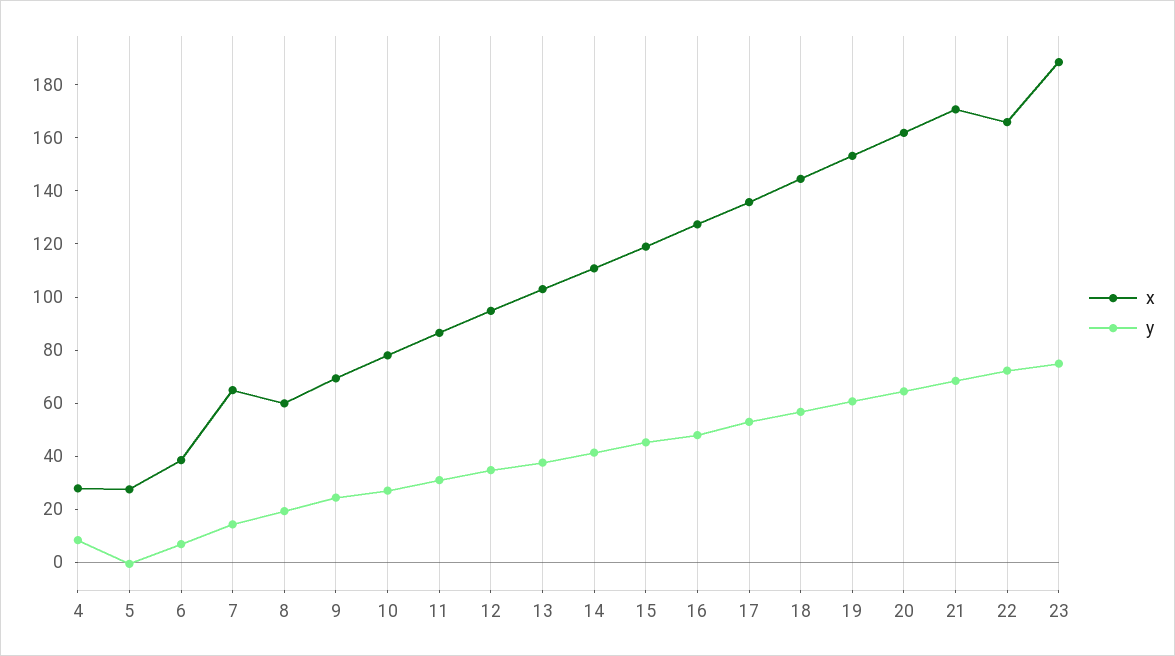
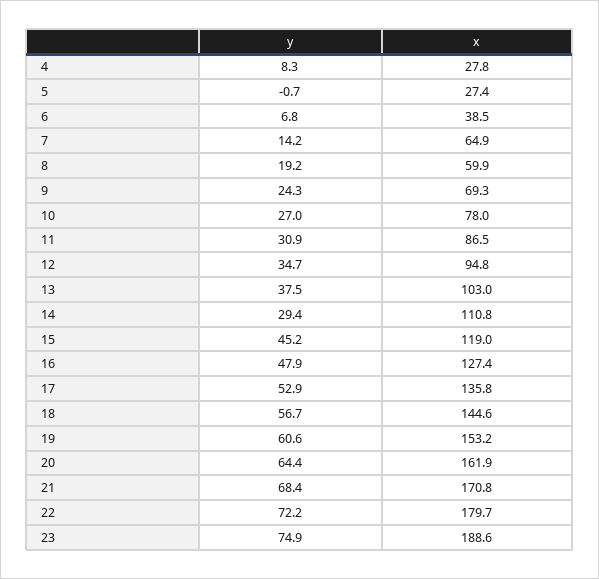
y, 14: 40 -> 29.4
x, 22: 165 -> 179.7

